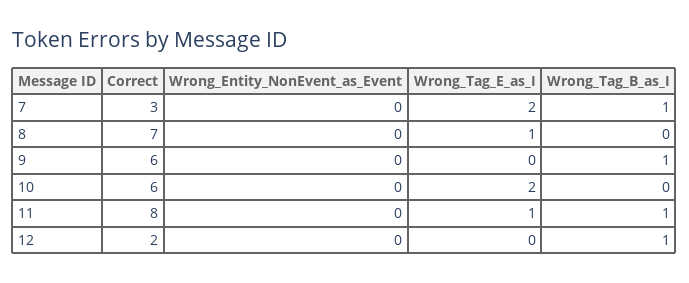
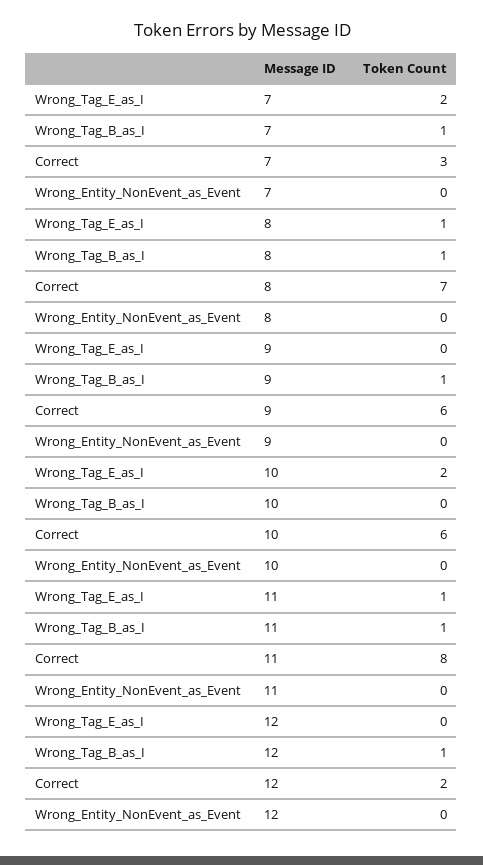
Wrong_Tag_B_as_I, 8: 0 -> 1

